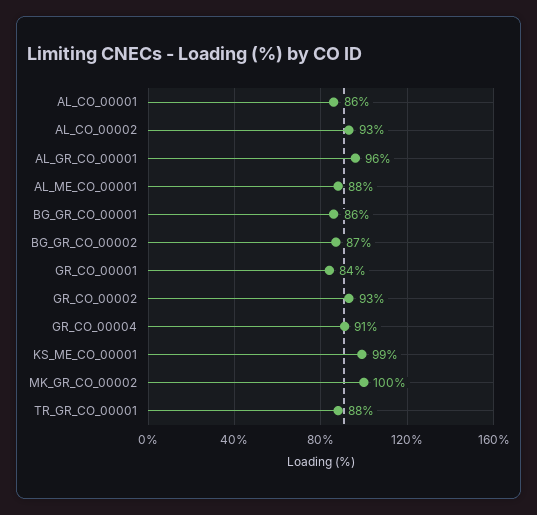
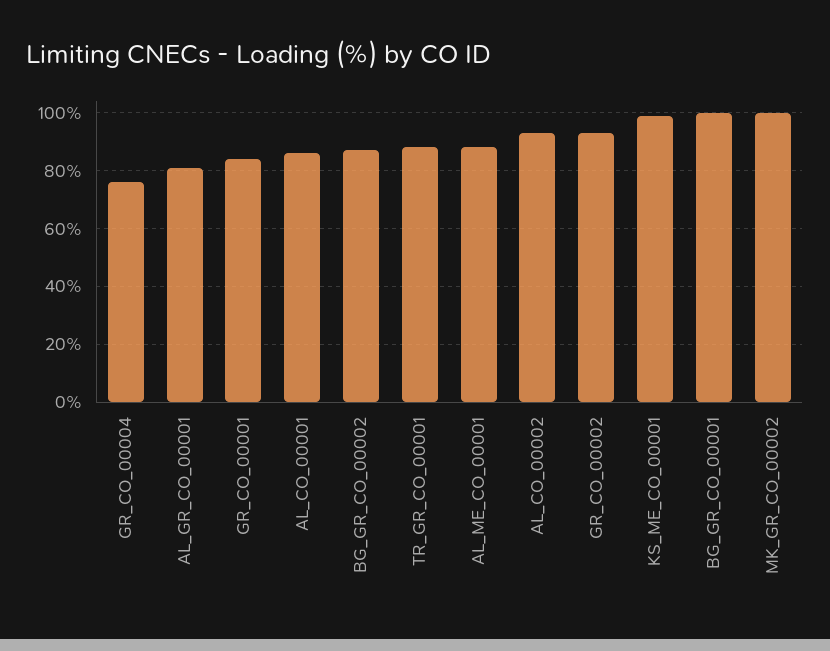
AL_GR_CO_00001: 96 -> 80
BG_GR_CO_00001: 86 -> 100
GR_CO_00004: 91 -> 75

